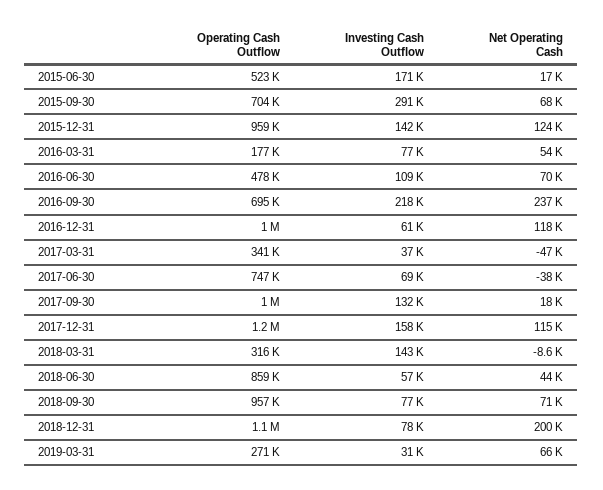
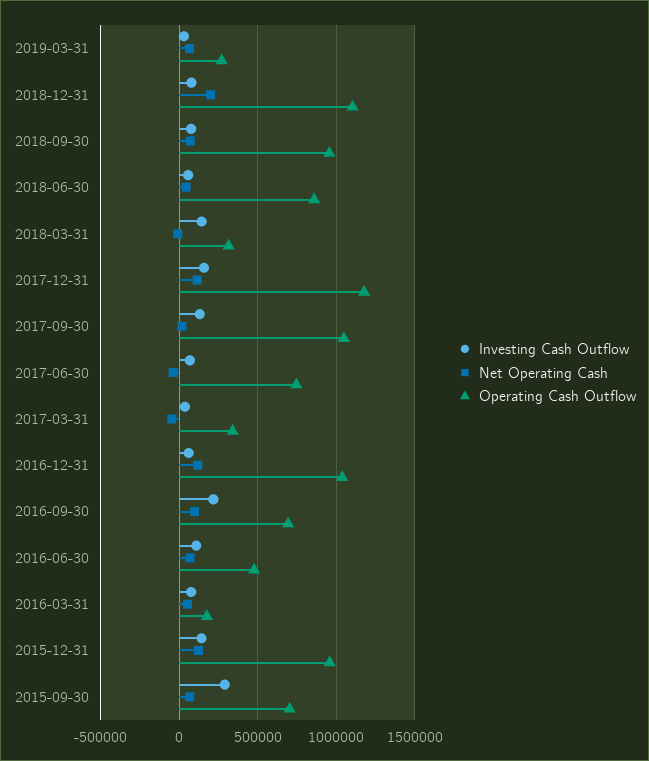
Operating Cash Outflow, 2015-06-30: 523000 -> none
Investing Cash Outflow, 2015-06-30: 171000 -> none
Net Operating Cash, 2015-06-30: 17000 -> none
Net Operating Cash, 2016-09-30: 237000 -> 100000

